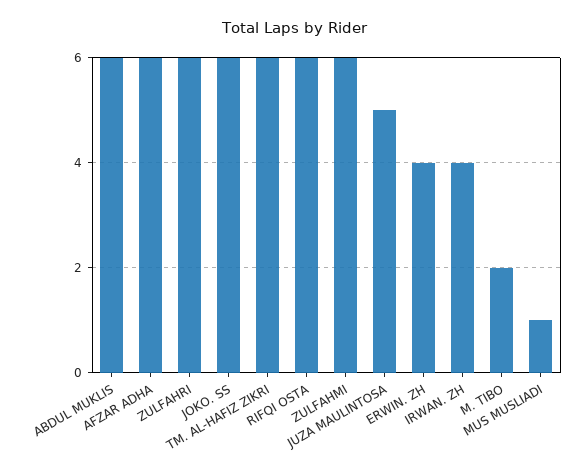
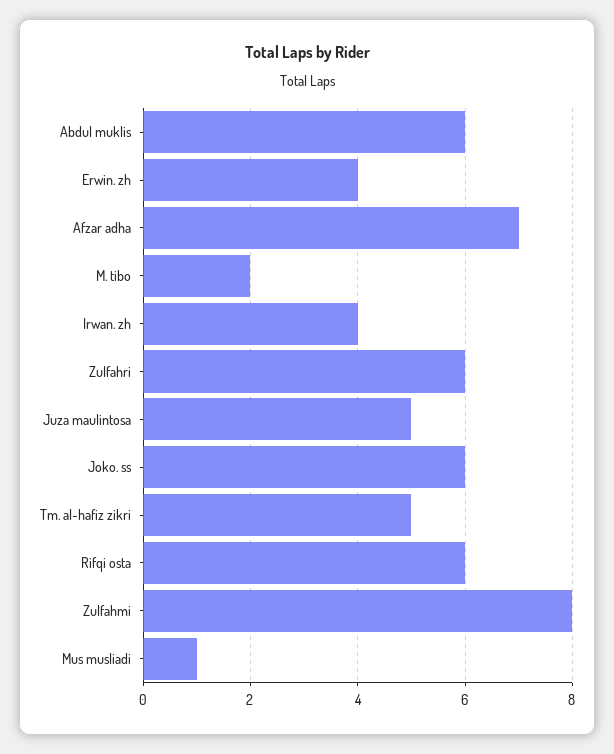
AFZAR ADHA: 6 -> 7
TM. AL-HAFIZ ZIKRI: 6 -> 5
ZULFAHMI: 6 -> 8

